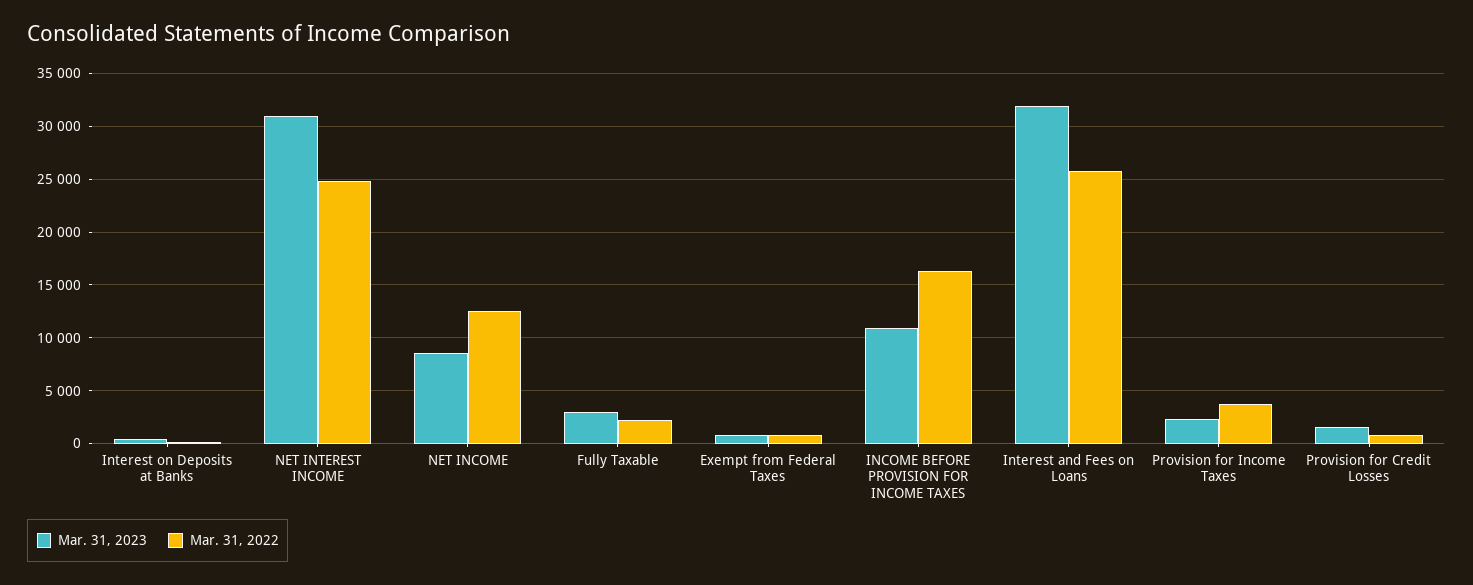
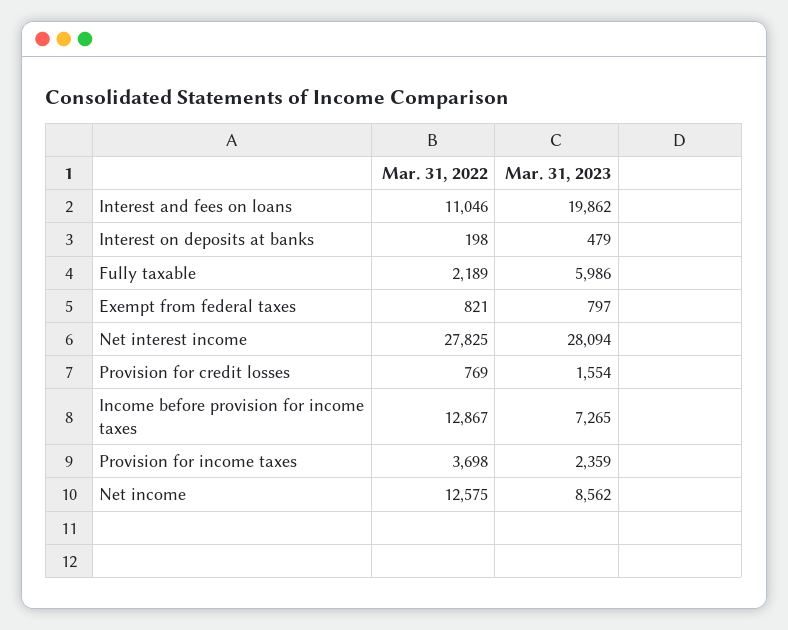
Mar. 31, 2023, NET INTEREST INCOME: 31000 -> 28094
Mar. 31, 2022, NET INTEREST INCOME: 25000 -> 27825
Mar. 31, 2023, Fully Taxable: 3000 -> 5986
Mar. 31, 2023, INCOME BEFORE PROVISION FOR INCOME TAXES: 11000 -> 7265
Mar. 31, 2022, INCOME BEFORE PROVISION FOR INCOME TAXES: 16000 -> 12867
Mar. 31, 2023, Interest and Fees on Loans: 32000 -> 19862
Mar. 31, 2022, Interest and Fees on Loans: 26000 -> 11046

